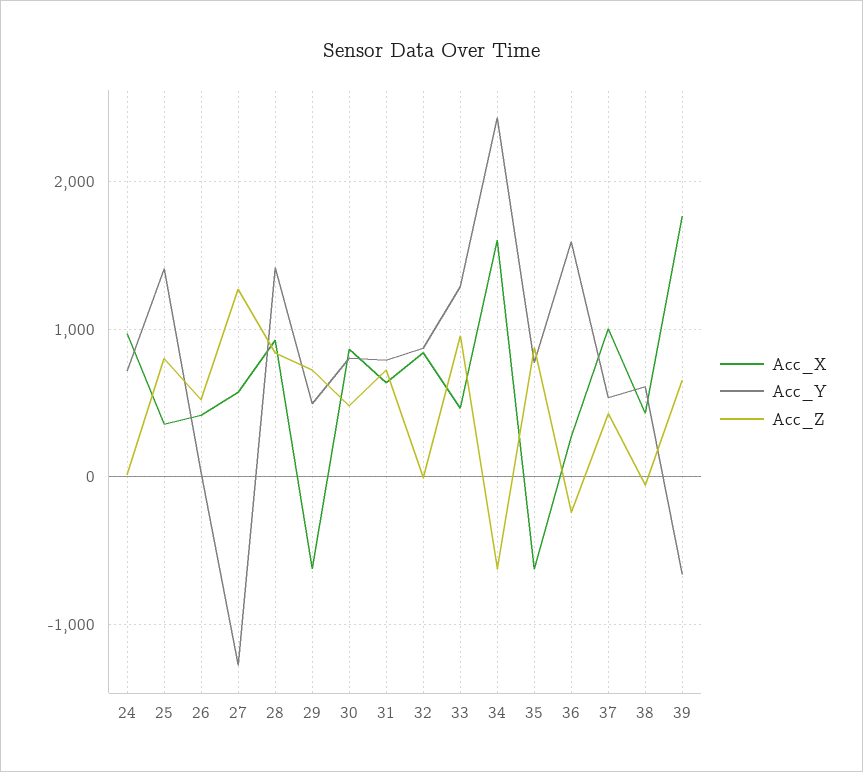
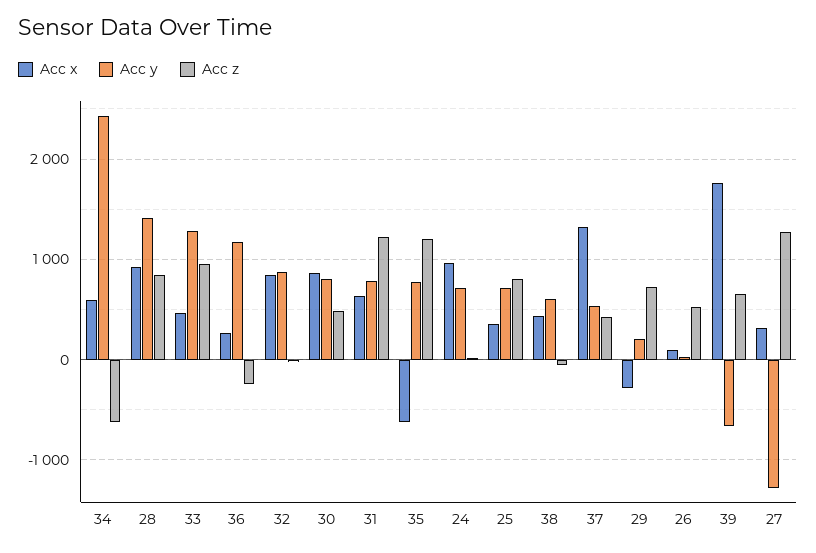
Acc_Y, 25: 1400 -> 700
Acc_X, 26: 400 -> 100
Acc_X, 27: 600 -> 300
Acc_X, 29: -600 -> -300
Acc_Y, 29: 500 -> 200
Acc_Z, 31: 700 -> 1200
Acc_X, 34: 1600 -> 600
Acc_Z, 35: 900 -> 1200
Acc_Y, 36: 1600 -> 1200
Acc_X, 37: 1000 -> 1300

